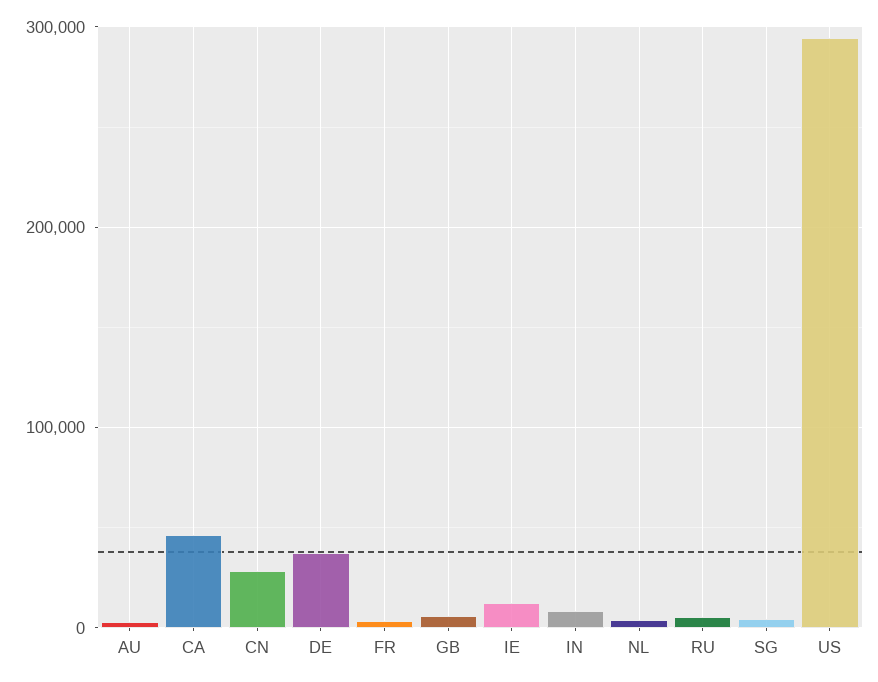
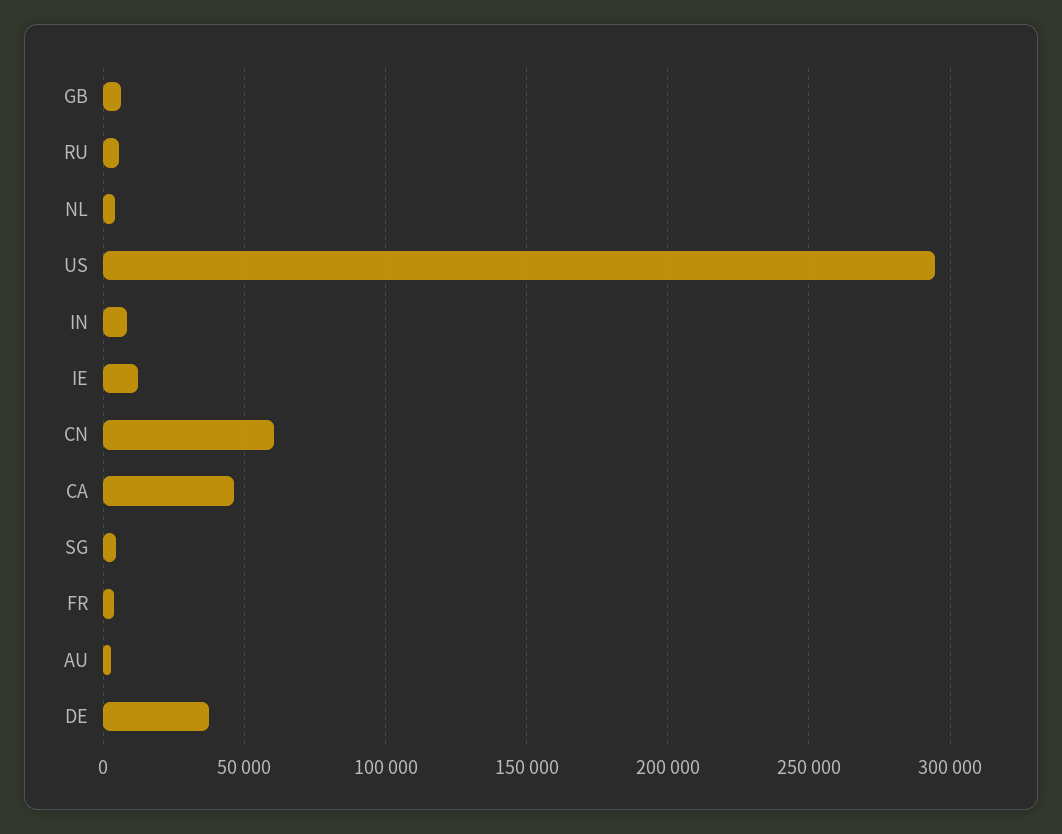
CN: 30000 -> 60000

